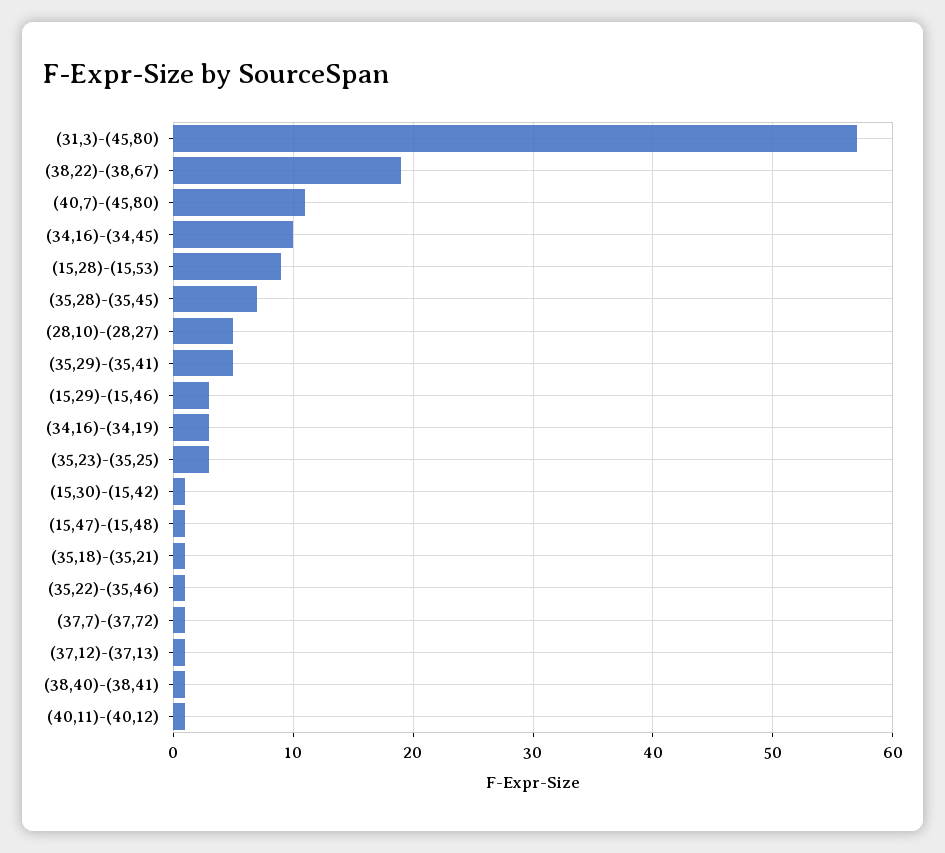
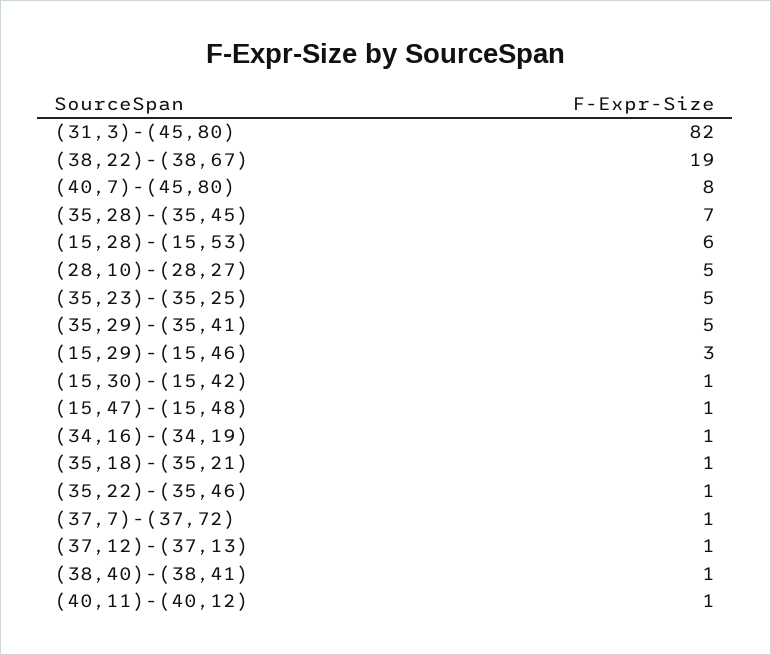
(31,3)-(45,80): 57 -> 82
(40,7)-(45,80): 11 -> 8
(34,16)-(34,45): 10 -> none
(15,28)-(15,53): 9 -> 6
(34,16)-(34,19): 3 -> 1
(35,23)-(35,25): 3 -> 5

